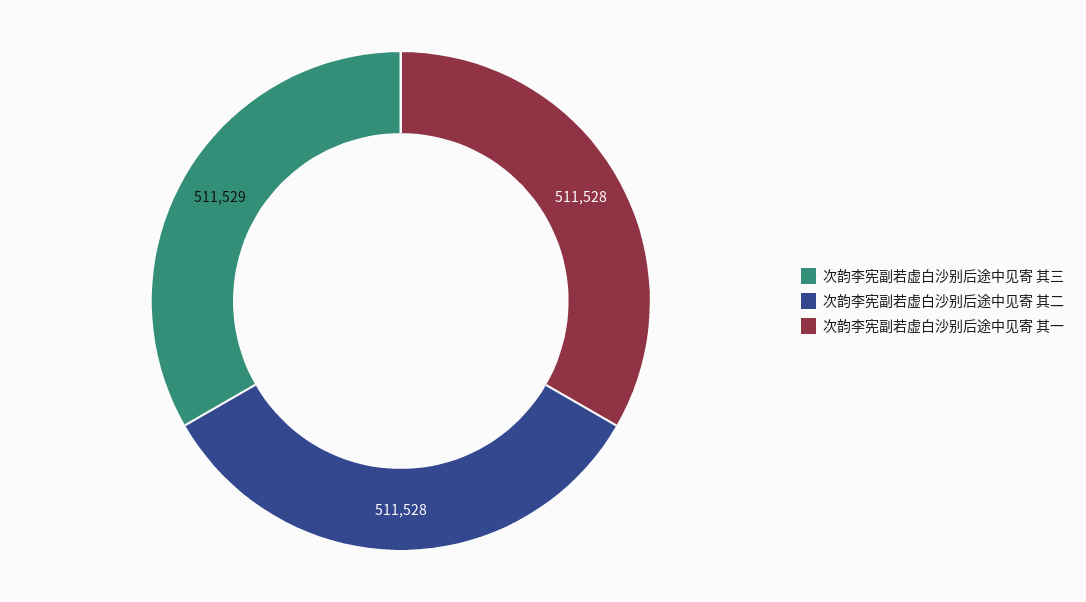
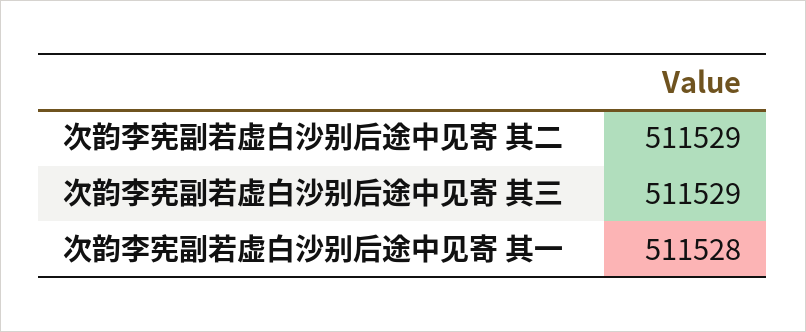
次韵李宪副若虚白沙别后途中见寄 其二: 511528 -> 511529

